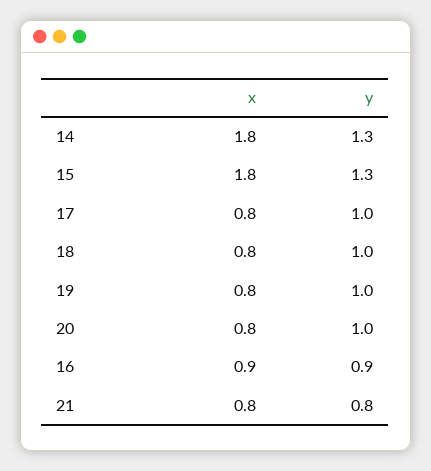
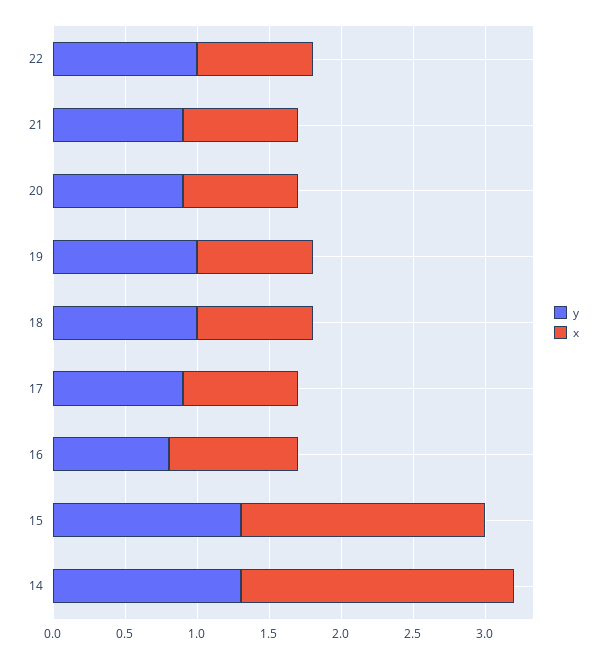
x, 14: 1.8 -> 1.9
x, 15: 1.8 -> 1.7
y, 17: 1 -> 0.9
y, 20: 1 -> 0.9
y, 16: 0.9 -> 0.8
y, 21: 0.8 -> 0.9
y, 22: none -> 1
x, 22: none -> 0.8

